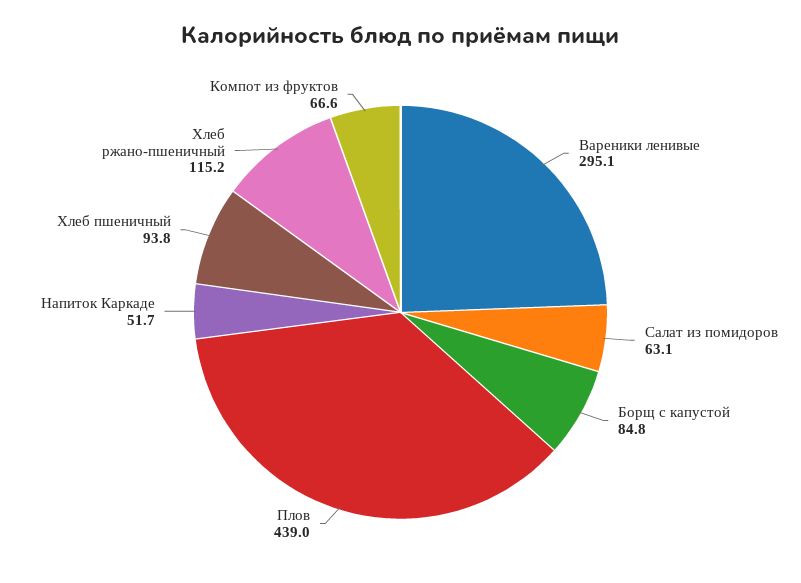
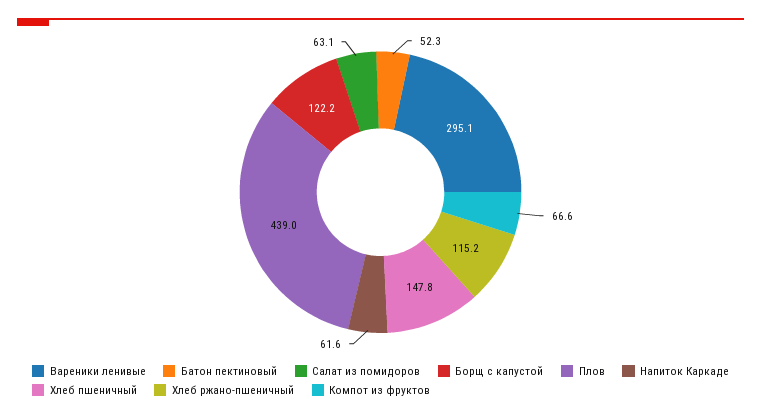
Борщ с капустой: 84.8 -> 122.2
Напиток Каркаде: 51.7 -> 61.6
Хлеб пшеничный: 93.8 -> 147.8
Батон пектиновый: none -> 52.3

